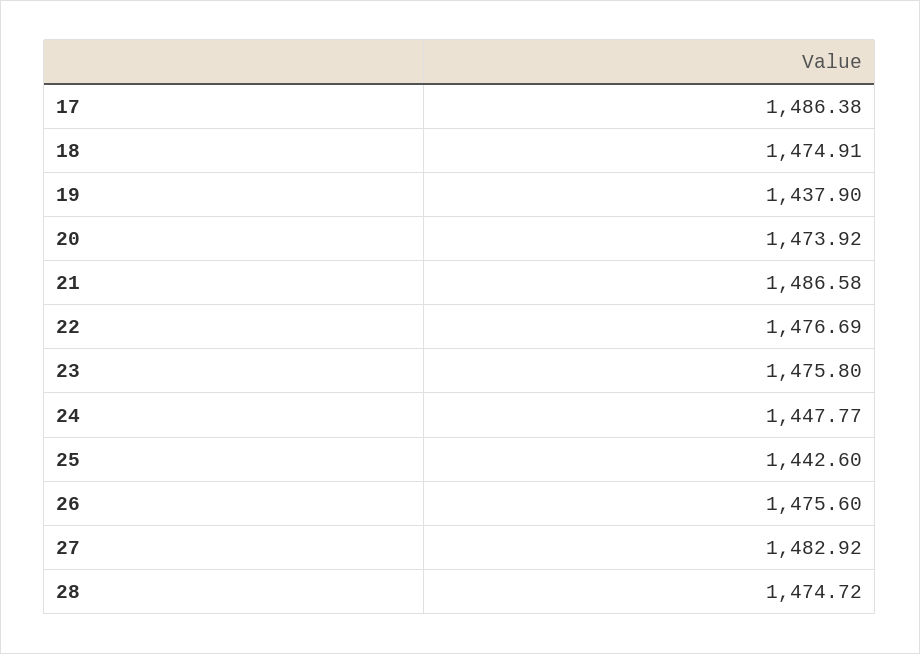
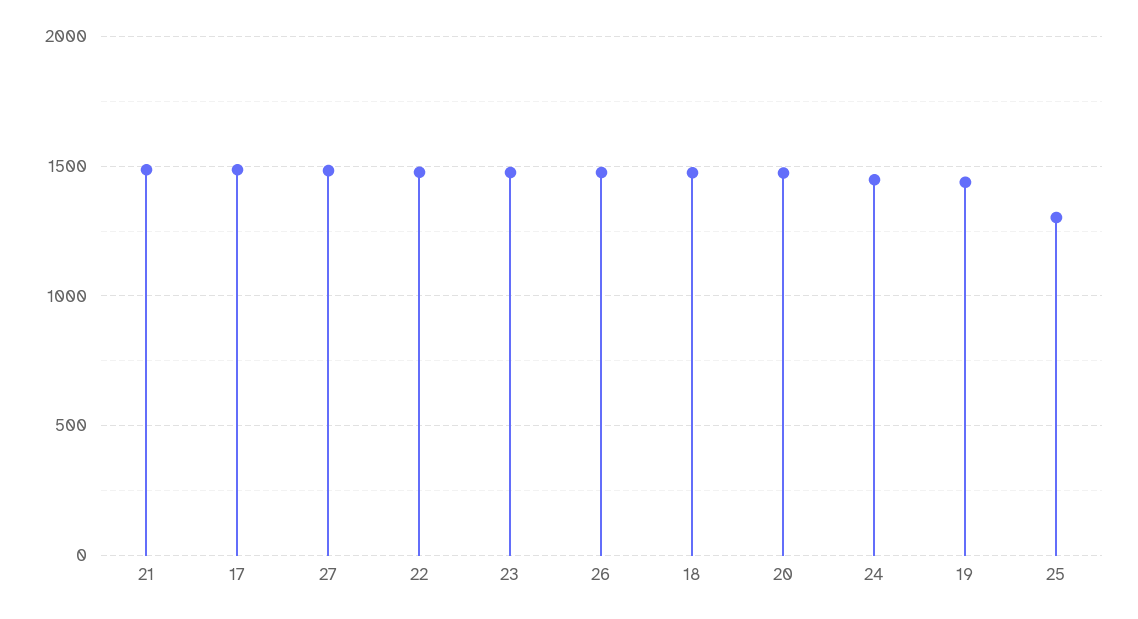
25: 1442.6 -> 1300
28: 1474.72 -> none

